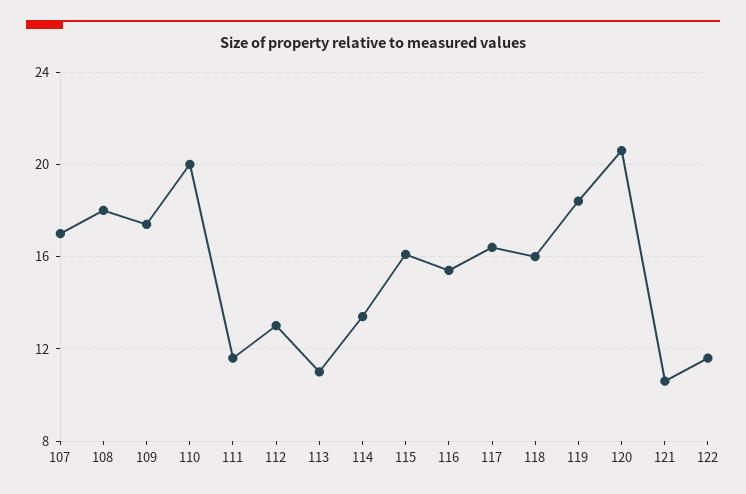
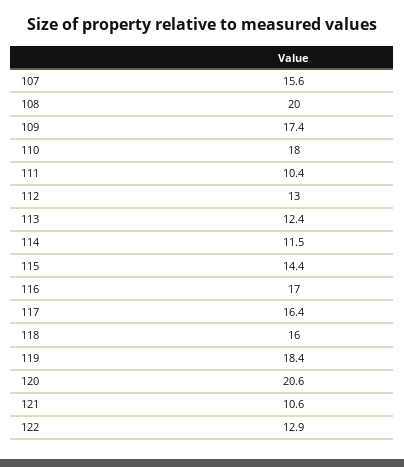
107: 17 -> 15.6
108: 18 -> 20
110: 20 -> 18
111: 11.5 -> 10.4
113: 11 -> 12.4
114: 13.5 -> 11.5
115: 16 -> 14.4
116: 15.5 -> 17
122: 11.5 -> 12.9

